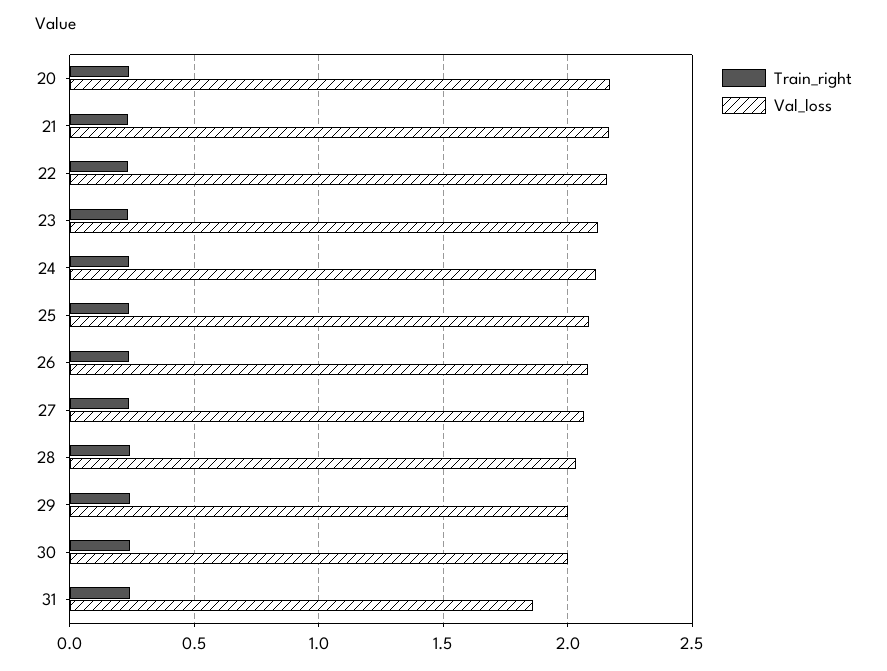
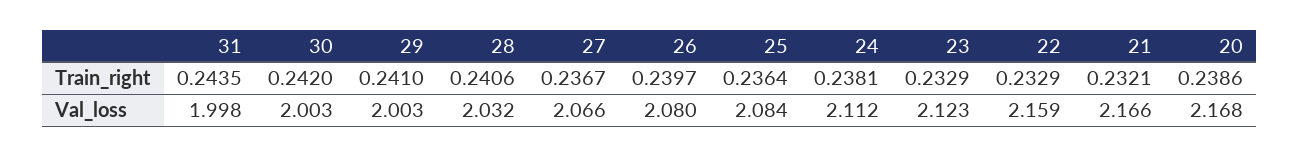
Val_loss, 31: 1.85 -> 1.998

